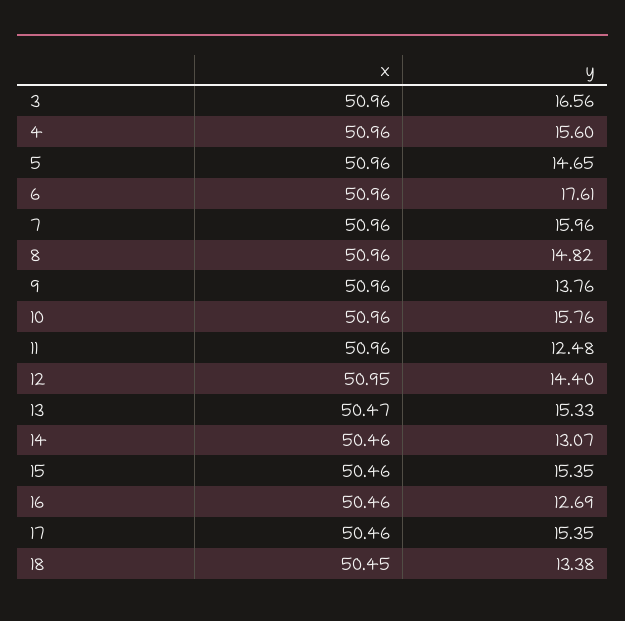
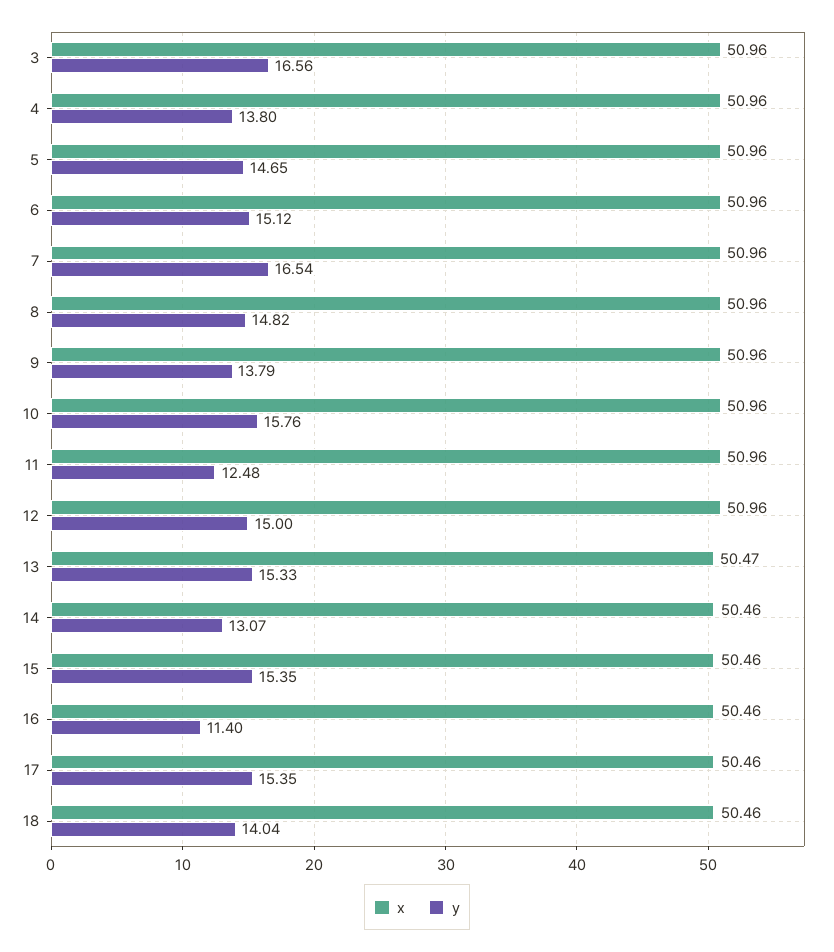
y, 4: 15.6 -> 13.8
y, 6: 17.61 -> 15.12
y, 7: 15.96 -> 16.54
y, 9: 13.76 -> 13.79
x, 12: 50.95 -> 50.96
y, 12: 14.4 -> 15
y, 16: 12.69 -> 11.4
x, 18: 50.45 -> 50.46
y, 18: 13.38 -> 14.04

